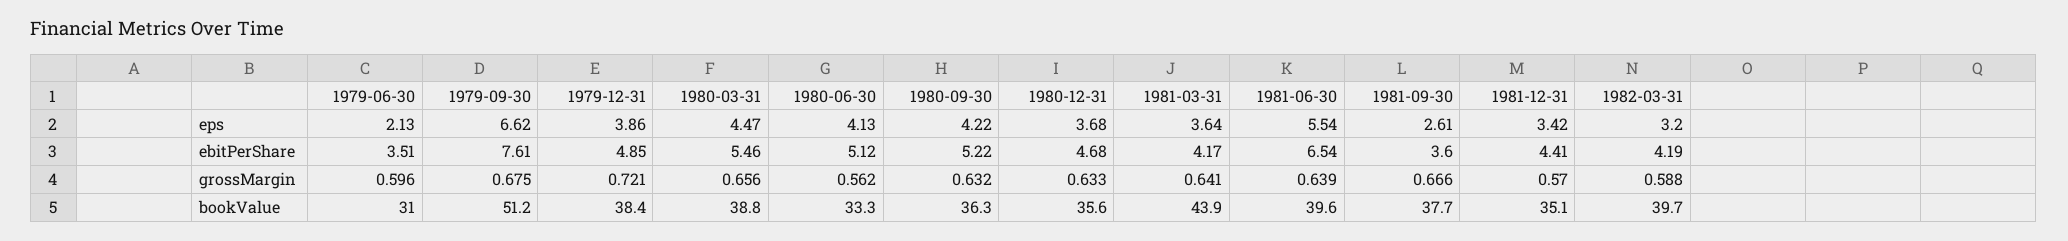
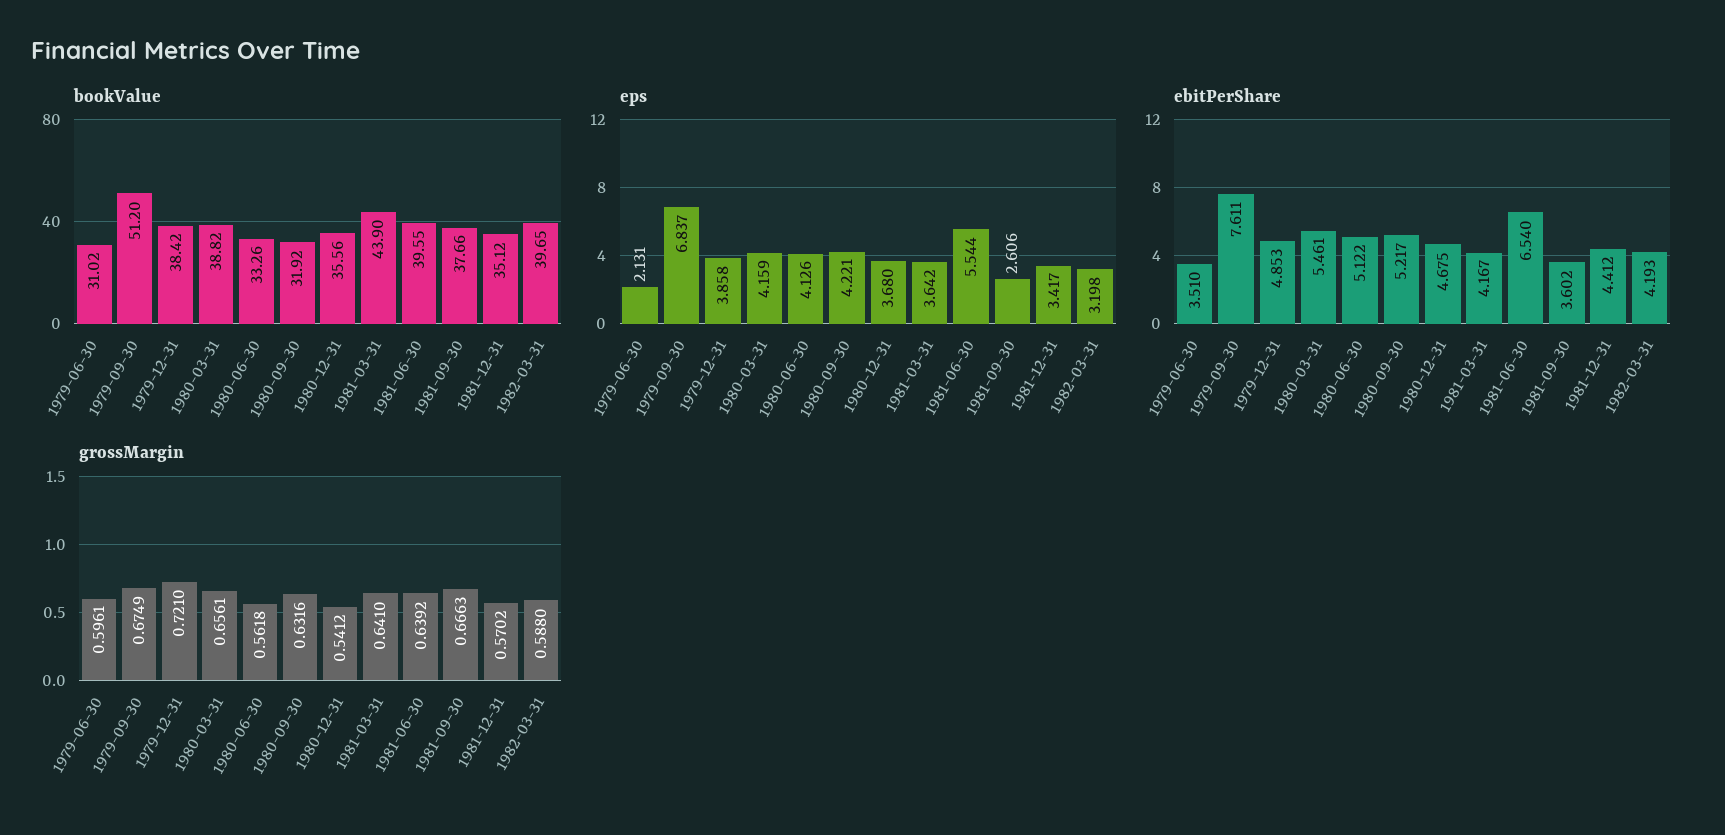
eps, 1979-09-30: 6.62 -> 6.837
eps, 1980-03-31: 4.47 -> 4.159
grossMargin, 1980-12-31: 0.633 -> 0.5412
bookValue, 1980-09-30: 36.3 -> 31.92

